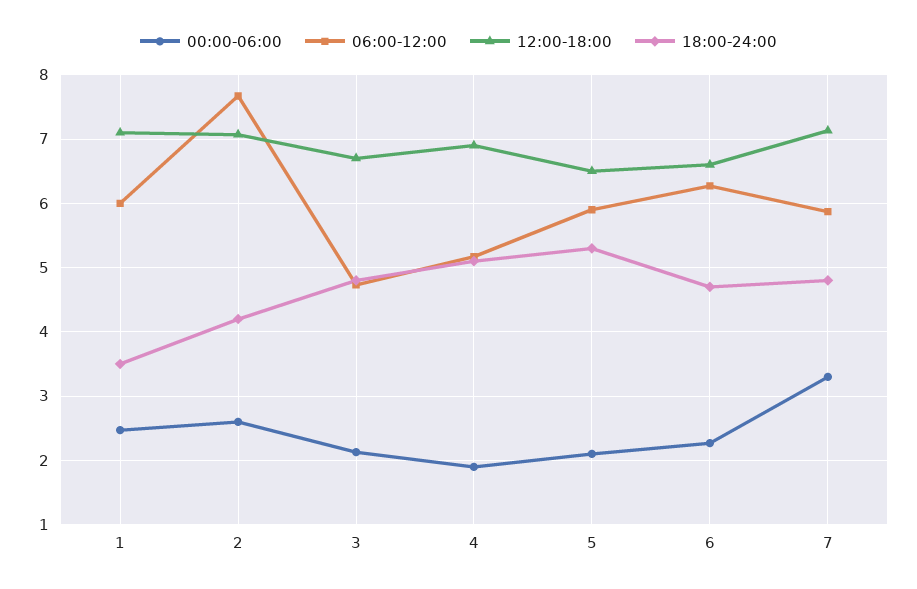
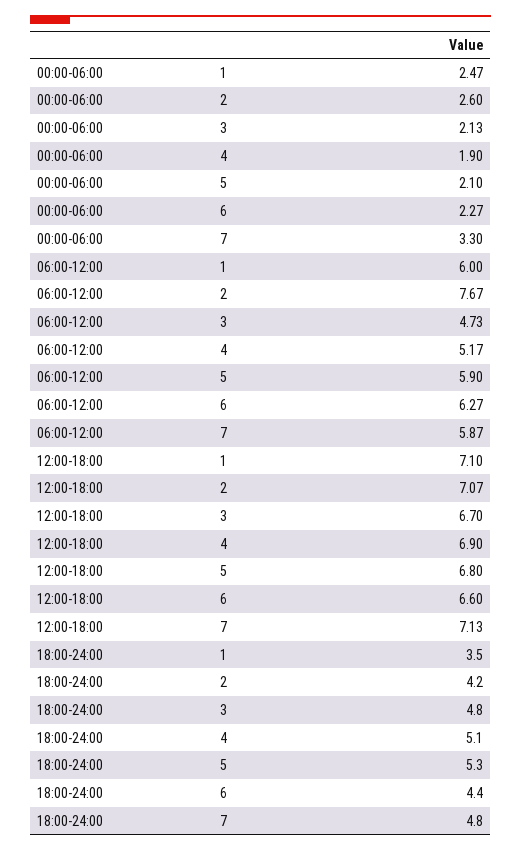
12:00-18:00, 5: 6.5 -> 6.8
18:00-24:00, 6: 4.7 -> 4.4

